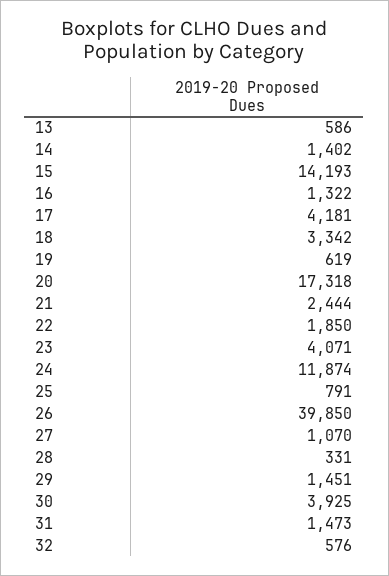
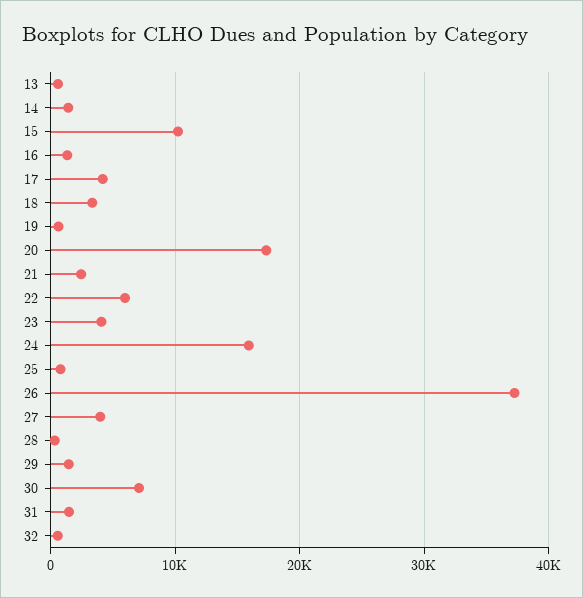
15: 14193 -> 10000
22: 1850 -> 6000
24: 11874 -> 16000
26: 39850 -> 37000
27: 1070 -> 4000
30: 3925 -> 7000

